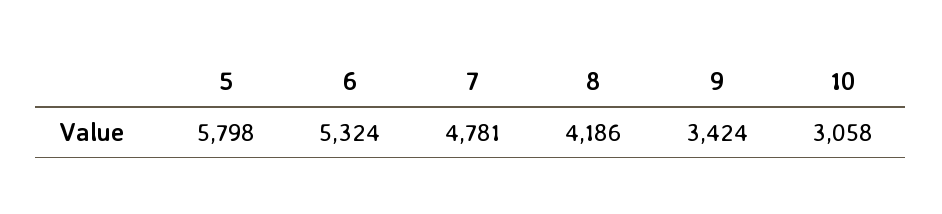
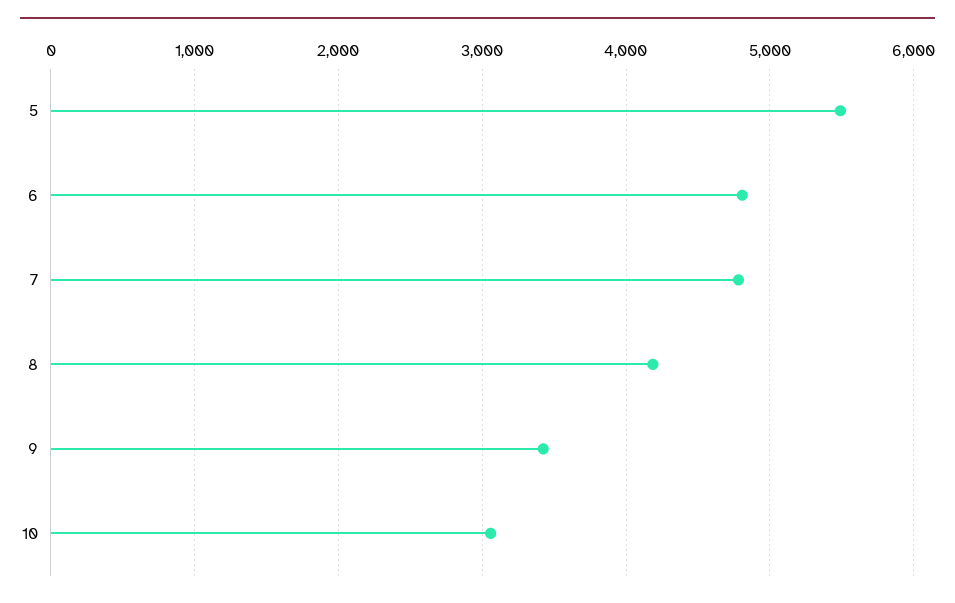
5: 5798 -> 5500
6: 5324 -> 4800

